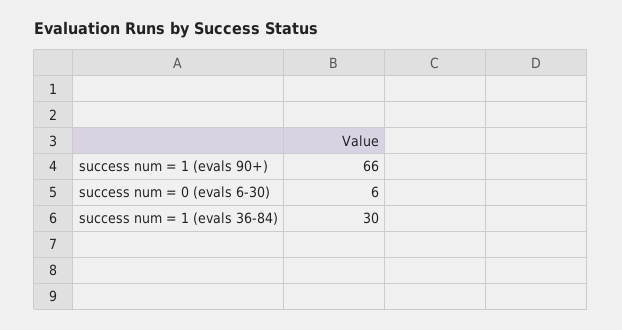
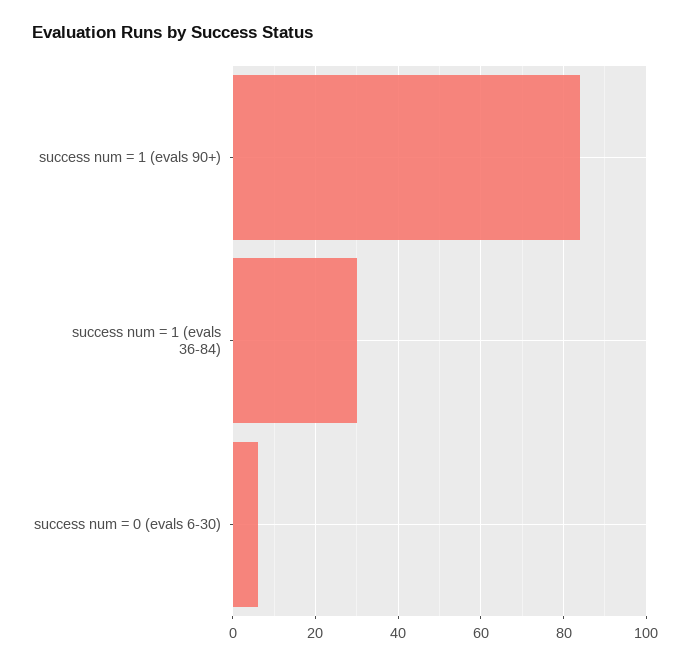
success num = 1 (evals 90+): 66 -> 85

